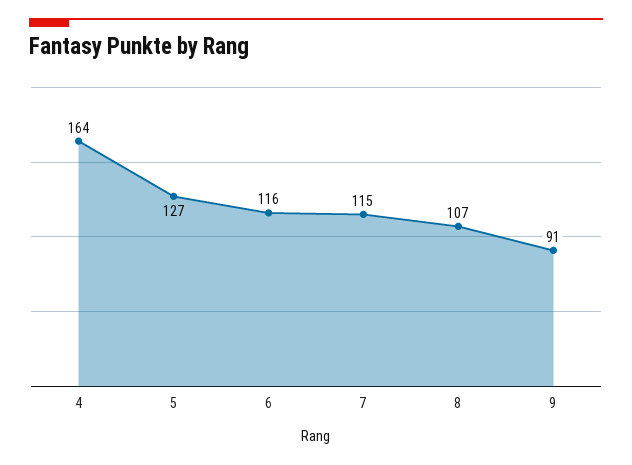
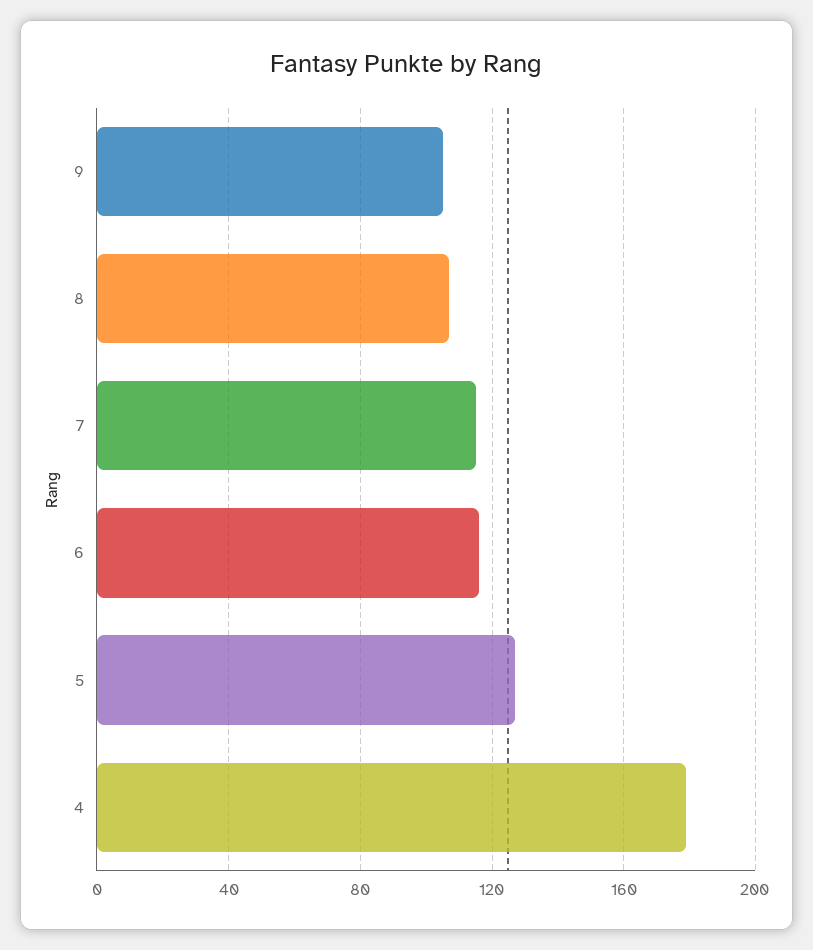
4: 164 -> 180
9: 91 -> 105

